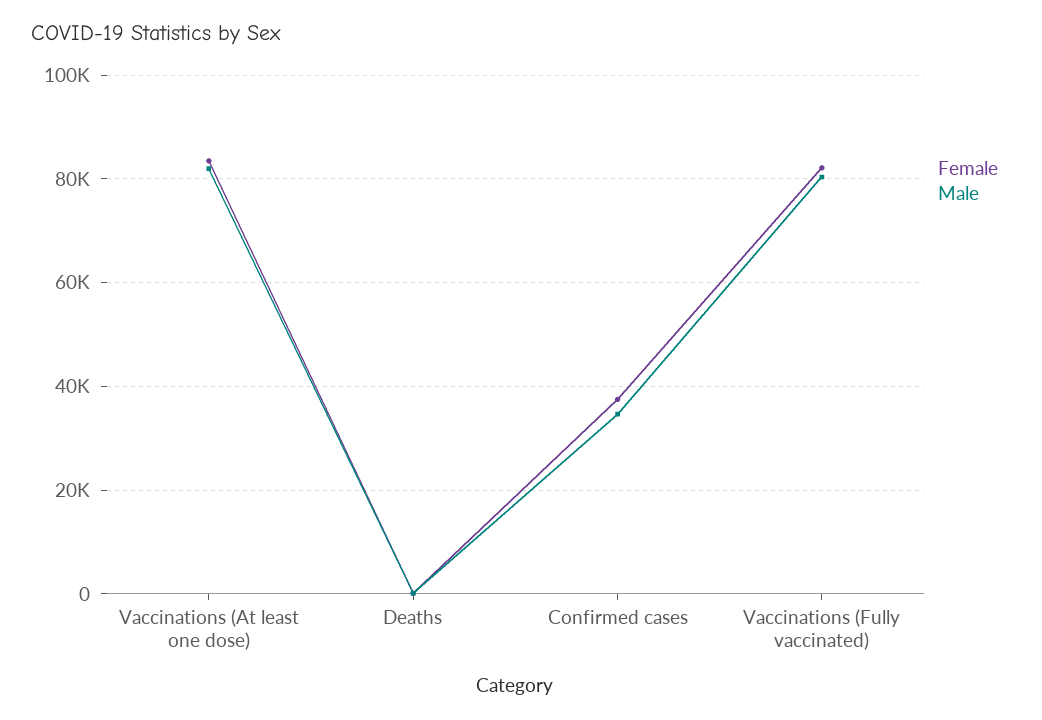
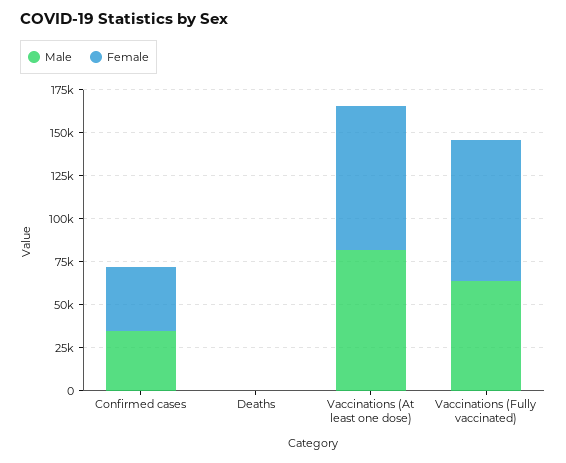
Male, Vaccinations (Fully vaccinated): 80000 -> 65000

